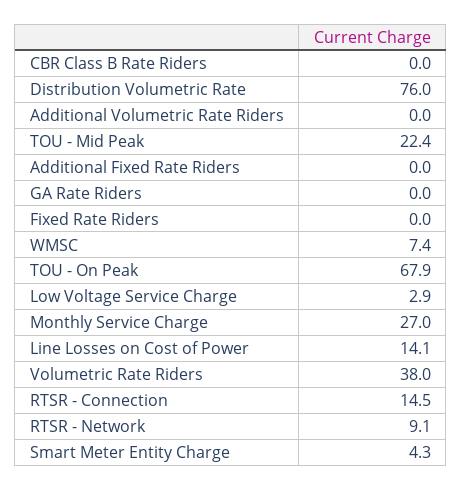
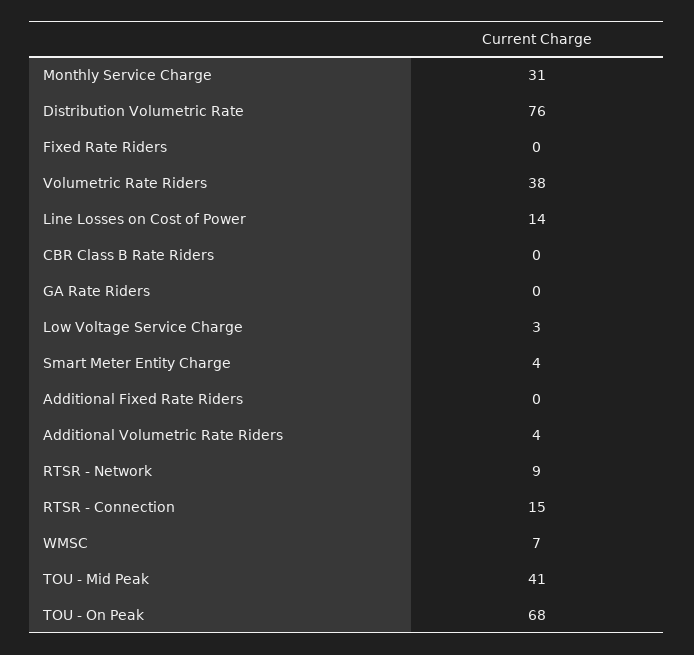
Additional Volumetric Rate Riders: 0 -> 4
TOU - Mid Peak: 22.4 -> 41
Monthly Service Charge: 27 -> 31

